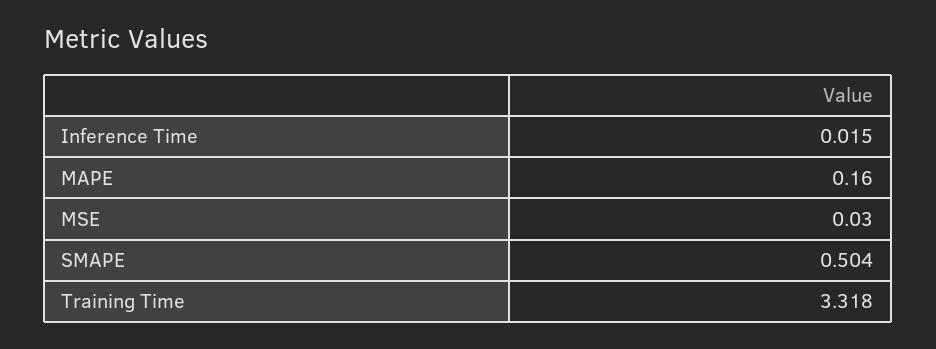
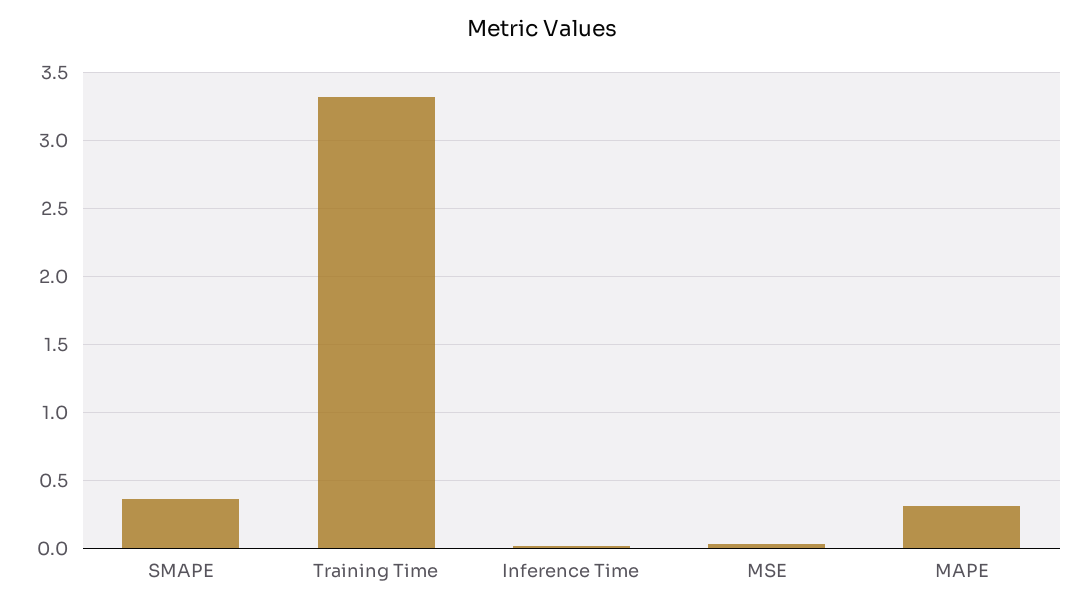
MAPE: 0.16 -> 0.3
SMAPE: 0.504 -> 0.35

